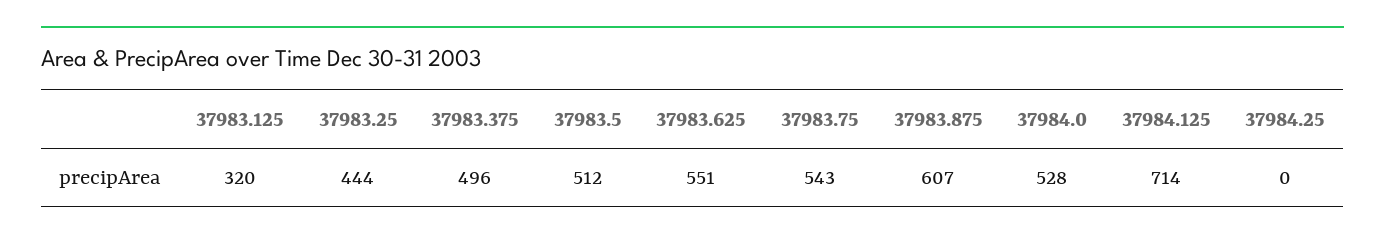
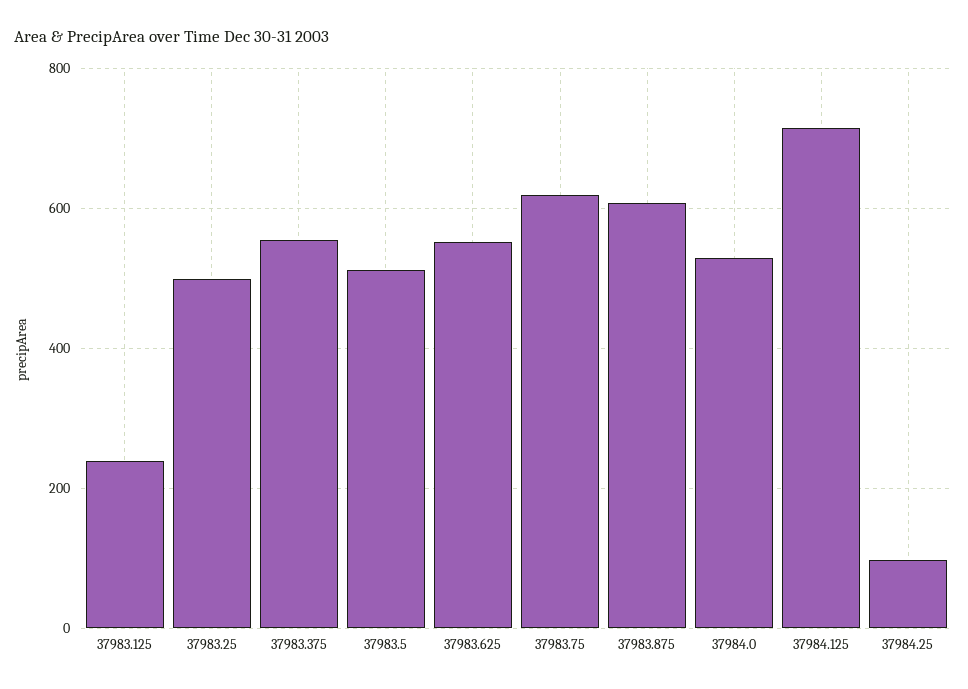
37983.125: 320 -> 240
37983.25: 444 -> 500
37983.375: 496 -> 560
37983.75: 543 -> 620
37984.25: 0 -> 100

